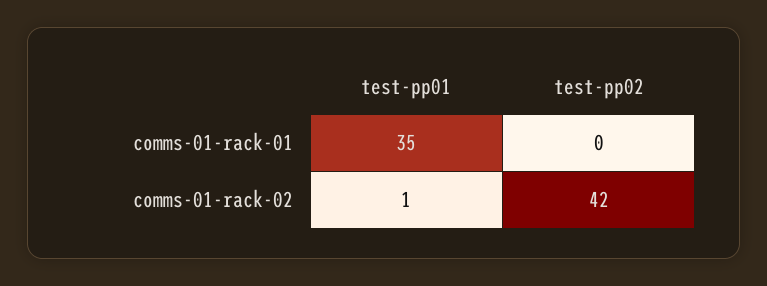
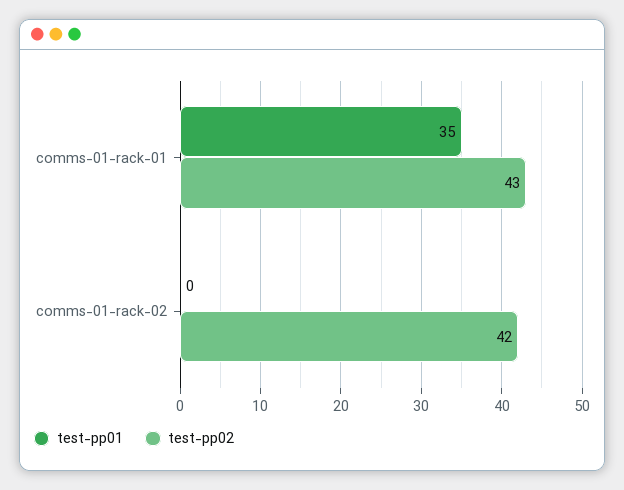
test-pp02, comms-01-rack-01: 0 -> 43
test-pp01, comms-01-rack-02: 1 -> 0

